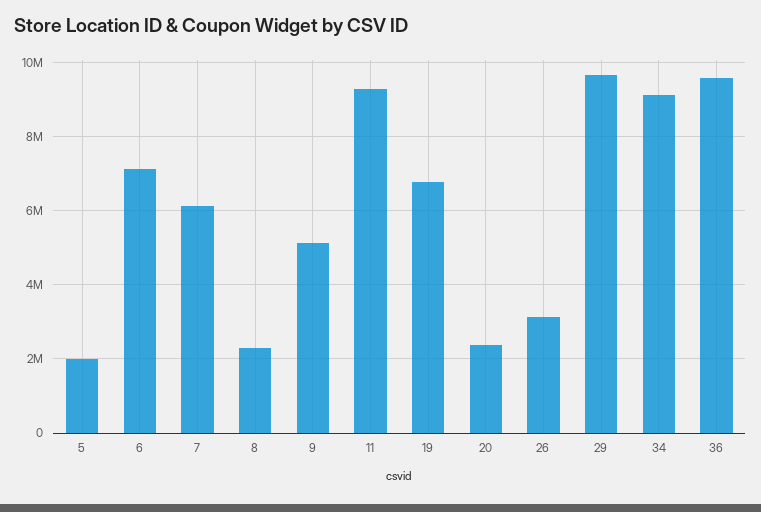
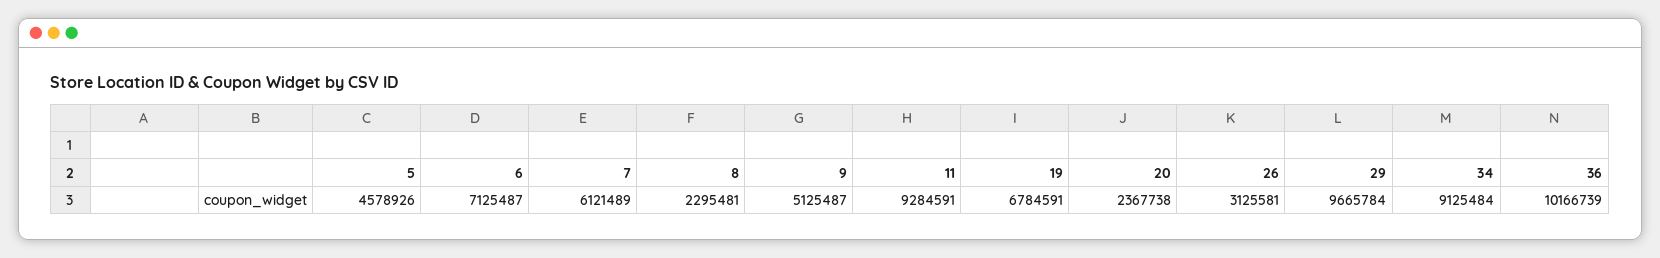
5: 2000000 -> 4578926
36: 9600000 -> 10166739

